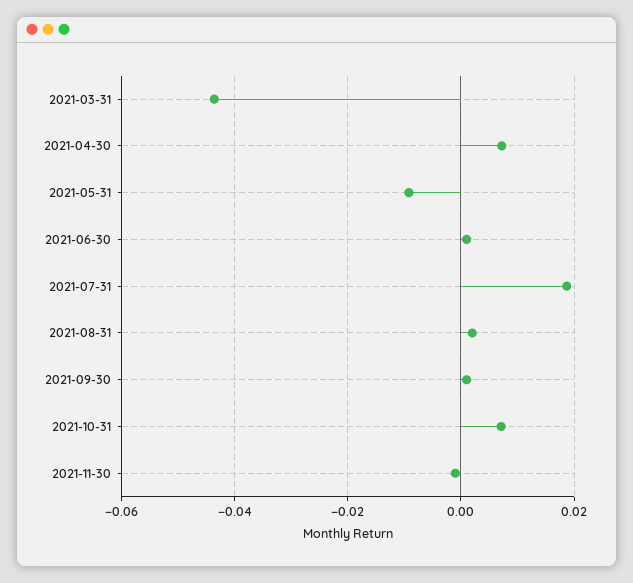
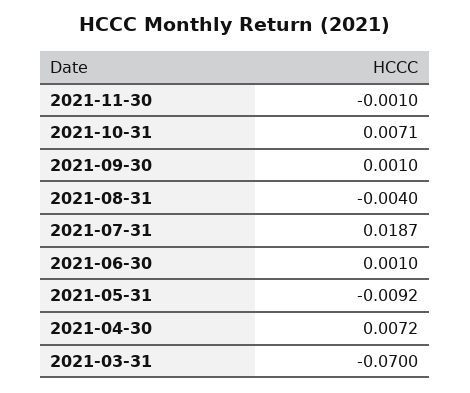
2021-03-31: -0.044 -> -0.07
2021-08-31: 0.002 -> -0.004

